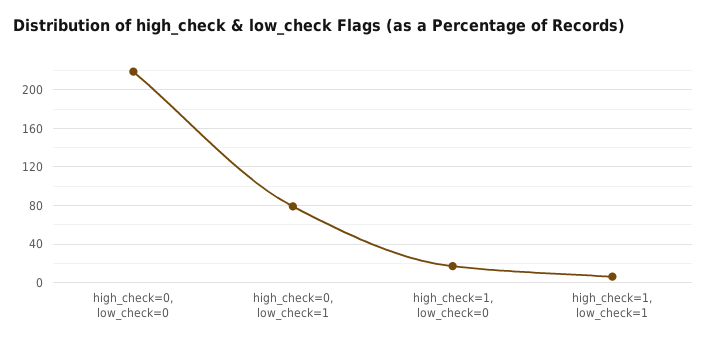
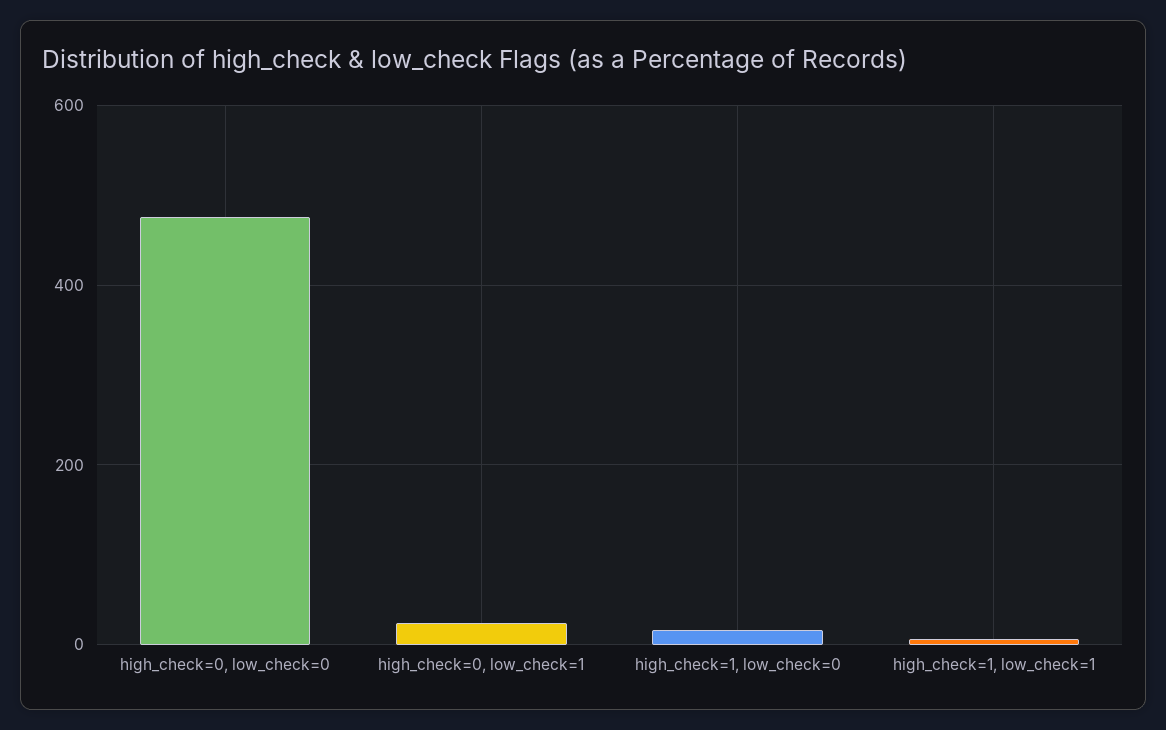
high_check=0, low_check=0: 220 -> 480
high_check=0, low_check=1: 80 -> 20

